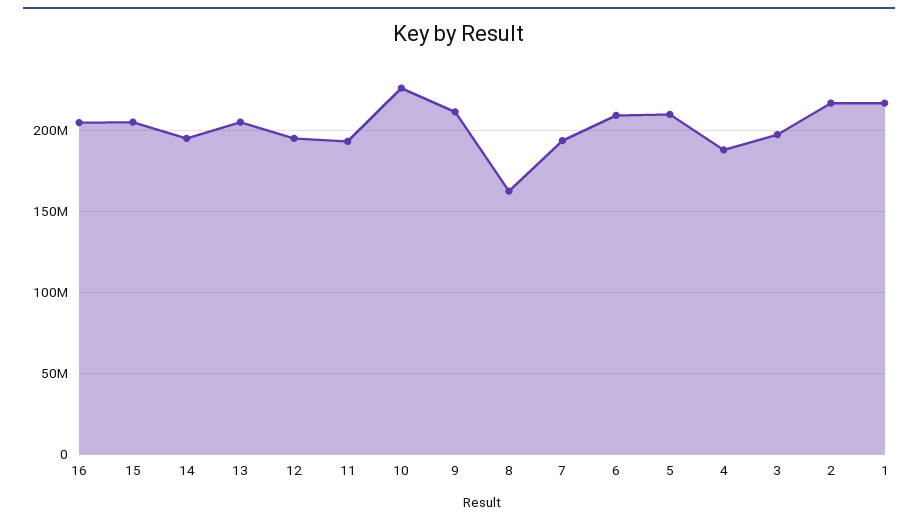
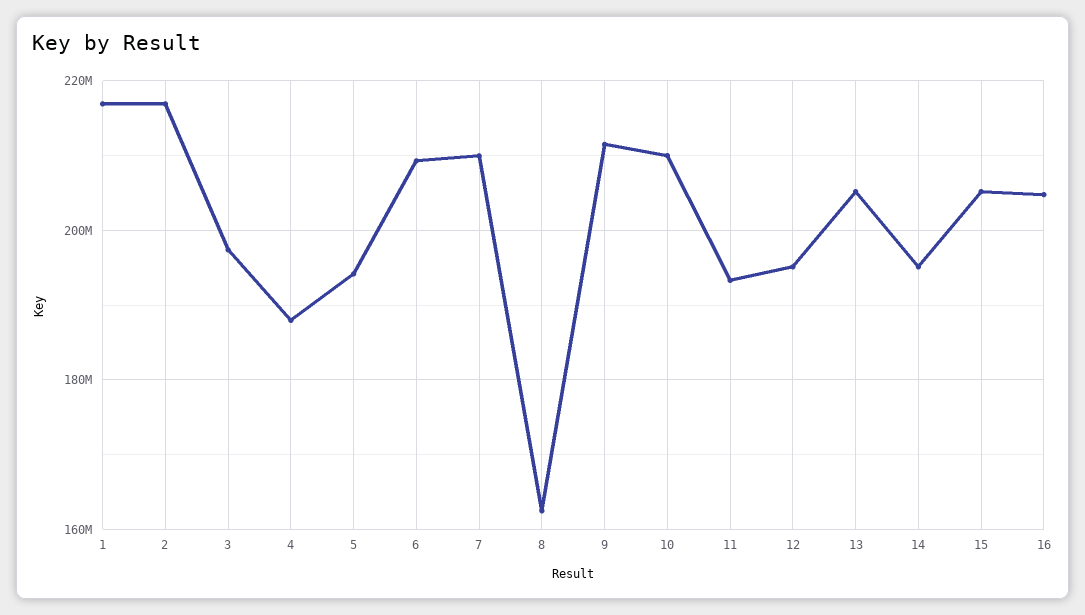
10: 225000000 -> 210000000
7: 195000000 -> 210000000
5: 210000000 -> 194000000

